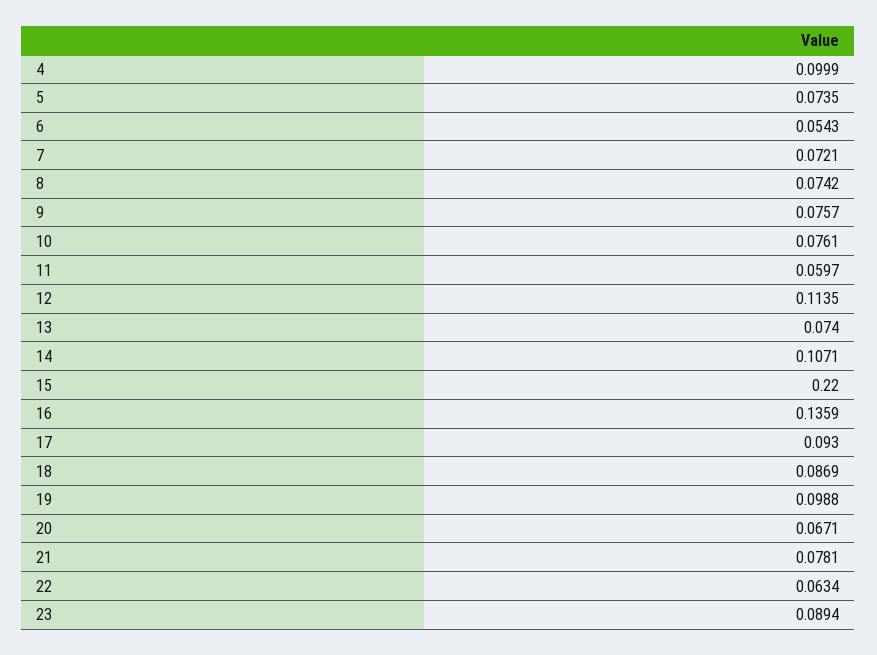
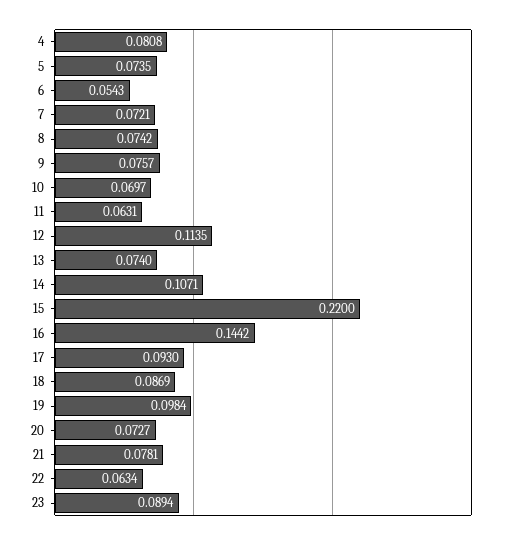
4: 0.0999 -> 0.0808
10: 0.0761 -> 0.0697
11: 0.0597 -> 0.0631
16: 0.1359 -> 0.1442
19: 0.0988 -> 0.0984
20: 0.0671 -> 0.0727

